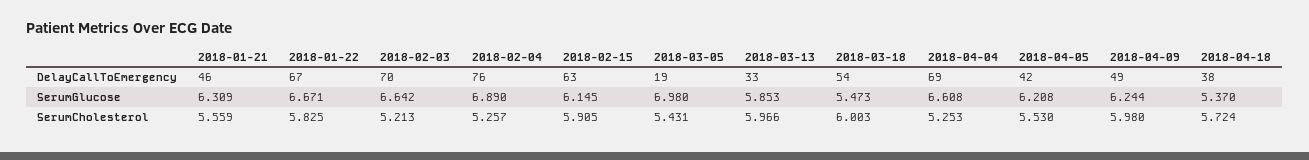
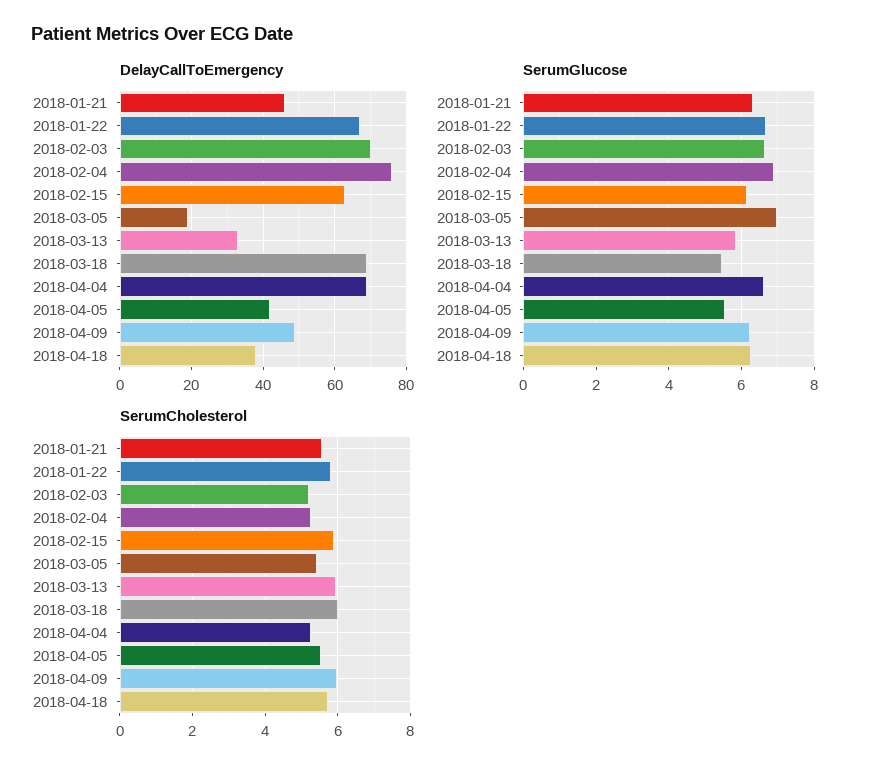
DelayCallToEmergency, 2018-03-18: 54 -> 70
SerumGlucose, 2018-04-05: 6.208 -> 5.6
SerumGlucose, 2018-04-18: 5.37 -> 6.2

